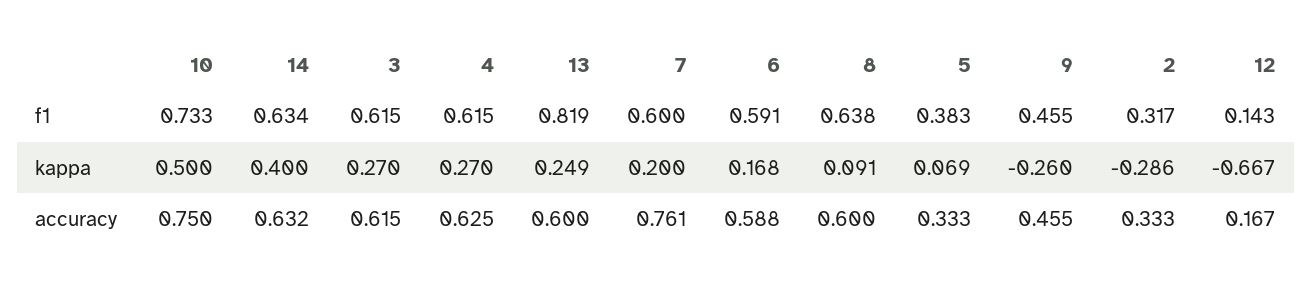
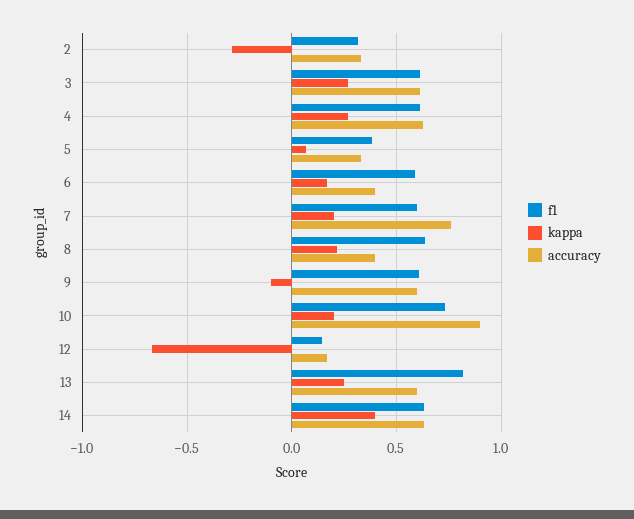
f1, 9: 0.455 -> 0.6
kappa, 10: 0.5 -> 0.2
kappa, 8: 0.091 -> 0.2
kappa, 9: -0.26 -> -0.1
accuracy, 10: 0.75 -> 0.9
accuracy, 6: 0.588 -> 0.4
accuracy, 8: 0.6 -> 0.4
accuracy, 9: 0.455 -> 0.6

